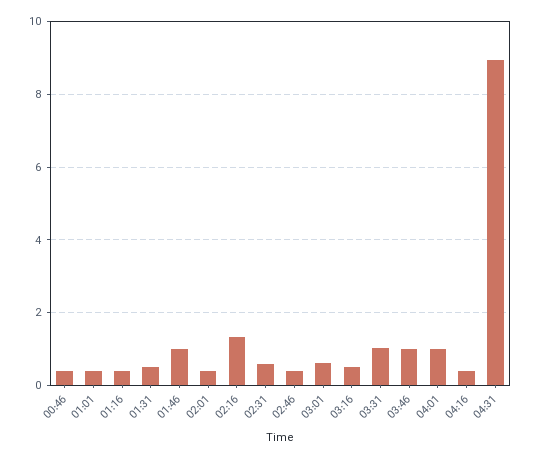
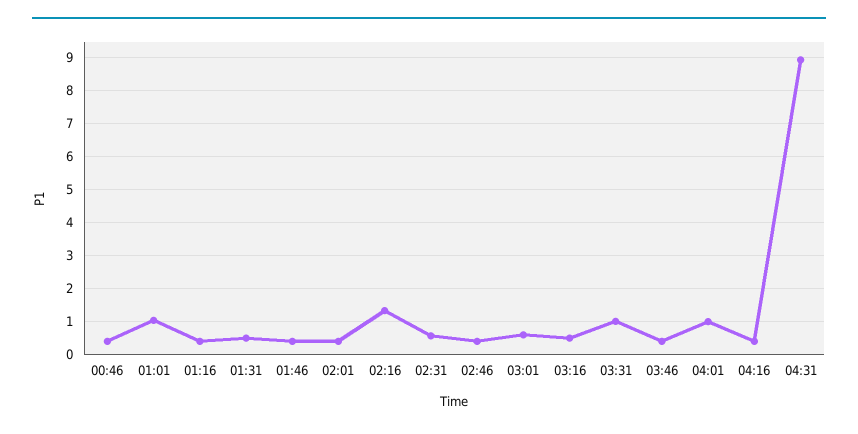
01:01: 0.4 -> 1
01:46: 1 -> 0.4
03:46: 1 -> 0.4

